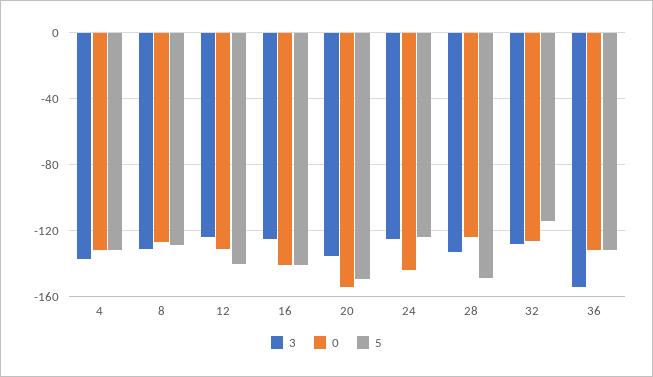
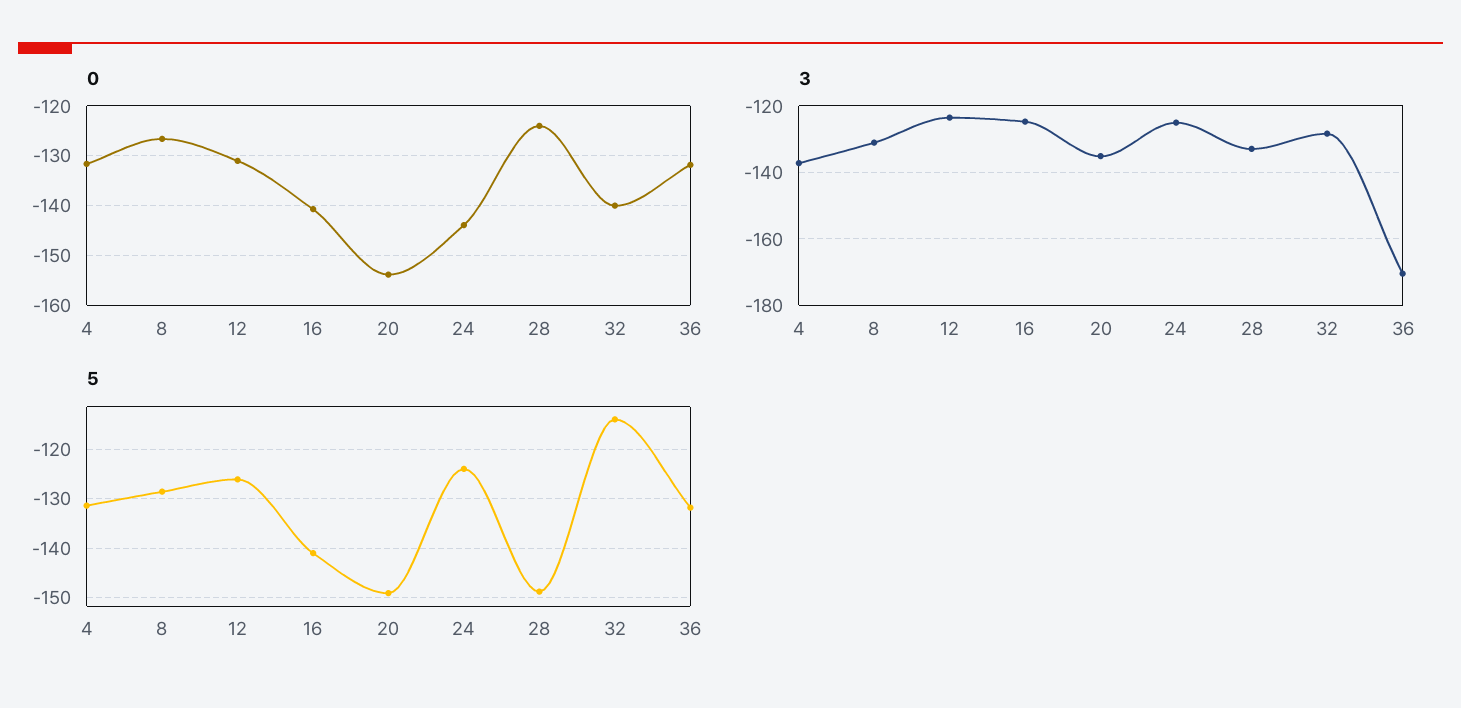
5, 12: -140 -> -126
0, 32: -125 -> -140
3, 36: -155 -> -170

